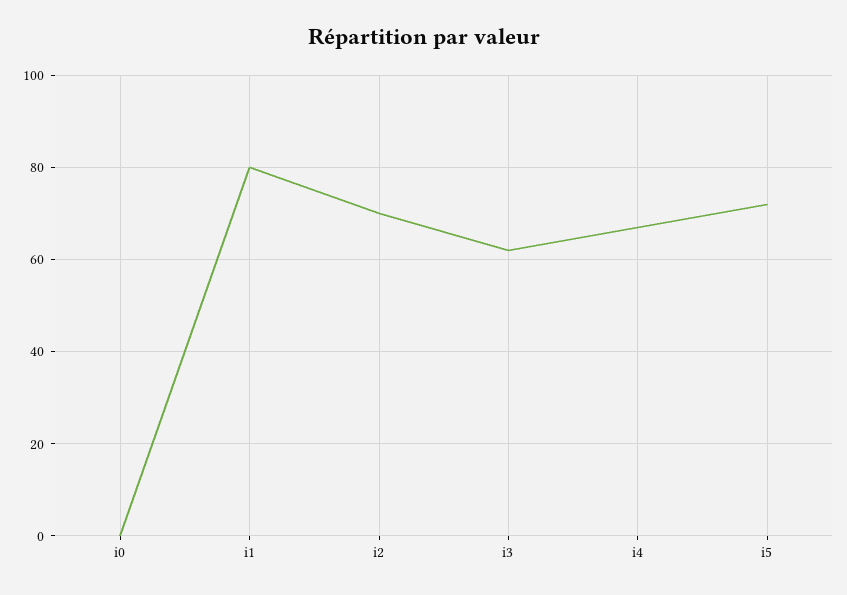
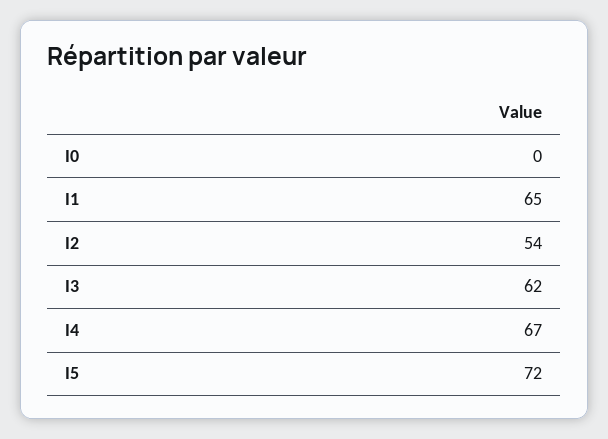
i1: 80 -> 65
i2: 70 -> 54

